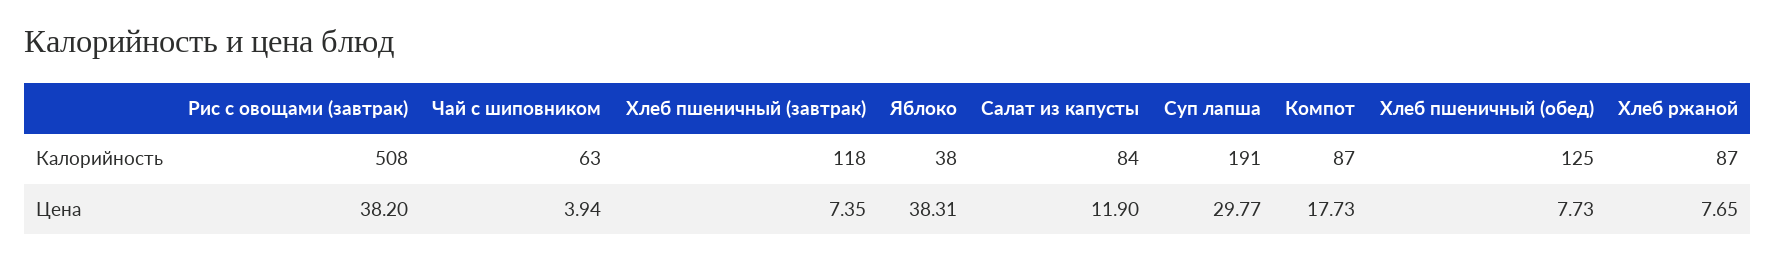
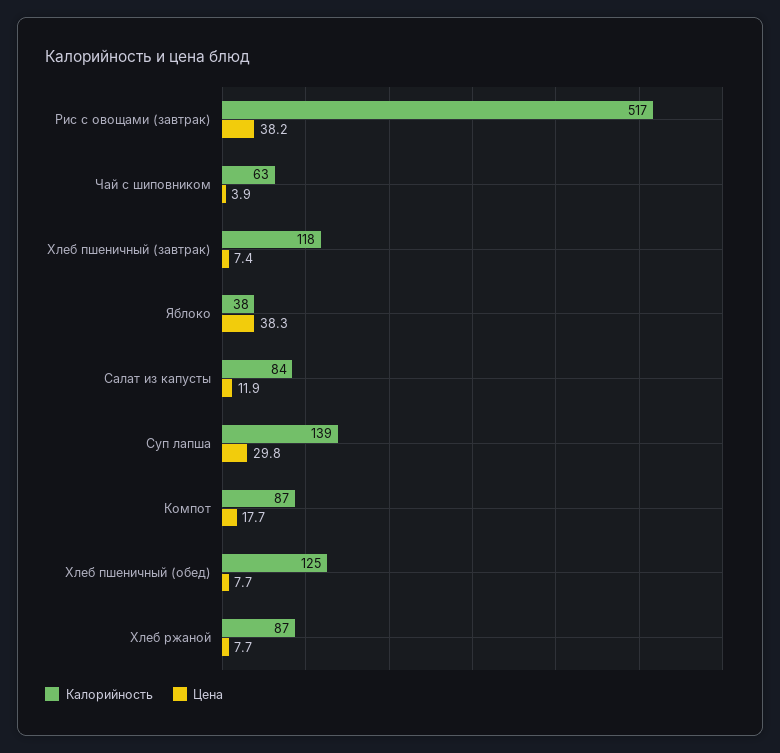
Калорийность, Рис с овощами (завтрак): 508 -> 517
Калорийность, Суп лапша: 191 -> 139

